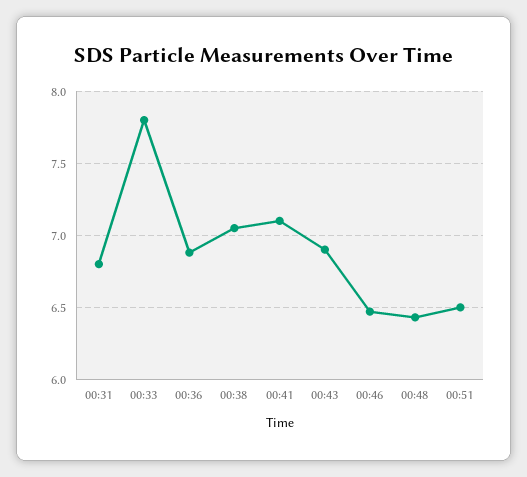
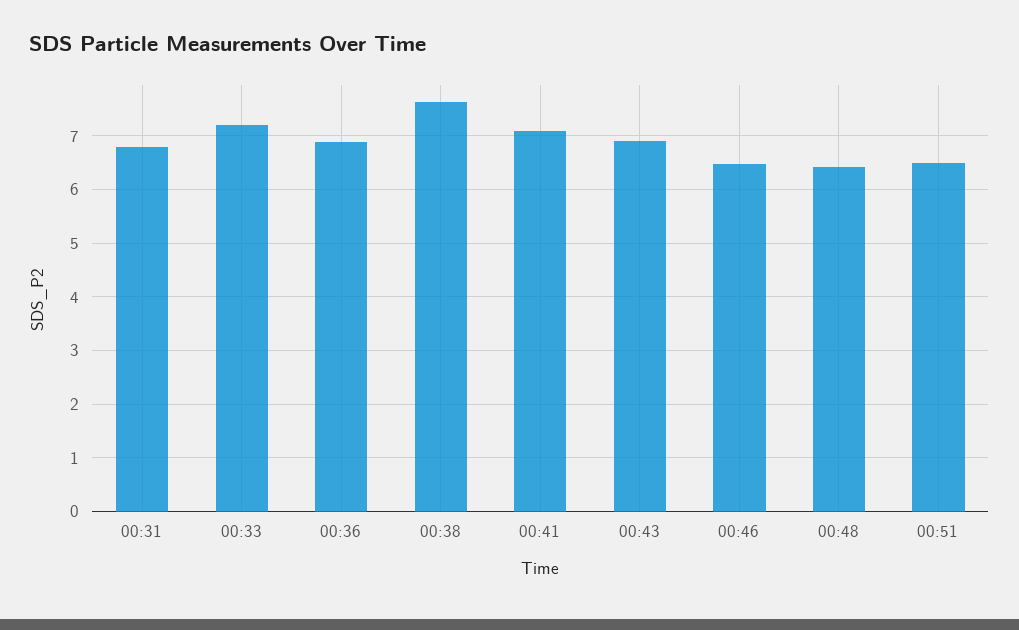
00:33: 7.8 -> 7.2
00:38: 7.05 -> 7.6

